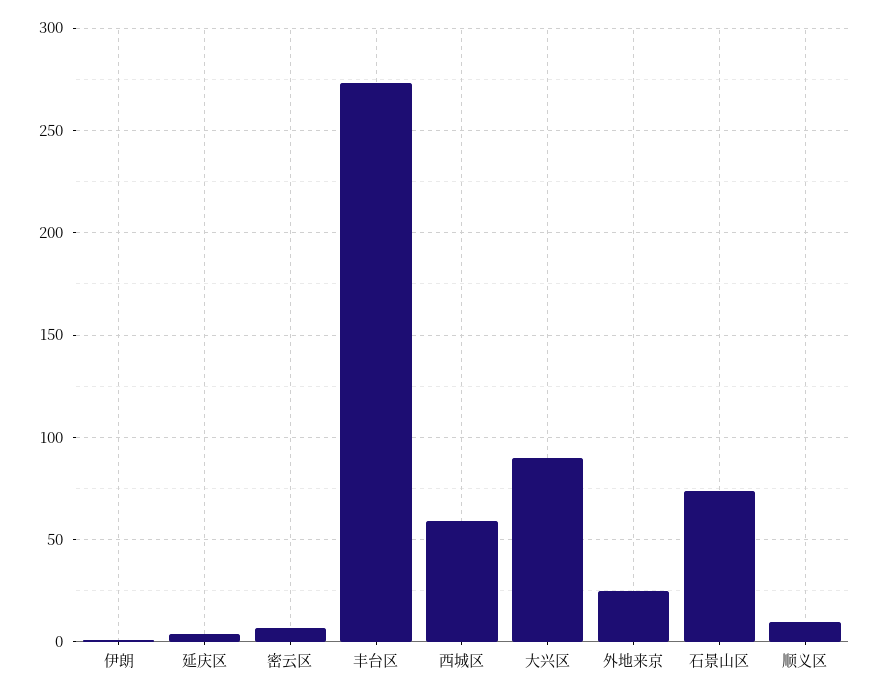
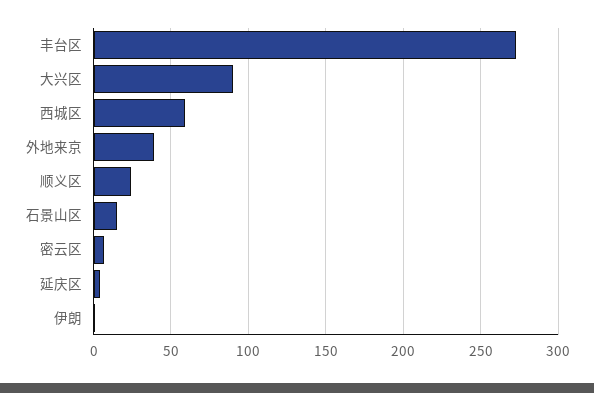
外地来京: 25 -> 40
石景山区: 75 -> 15
顺义区: 10 -> 25

